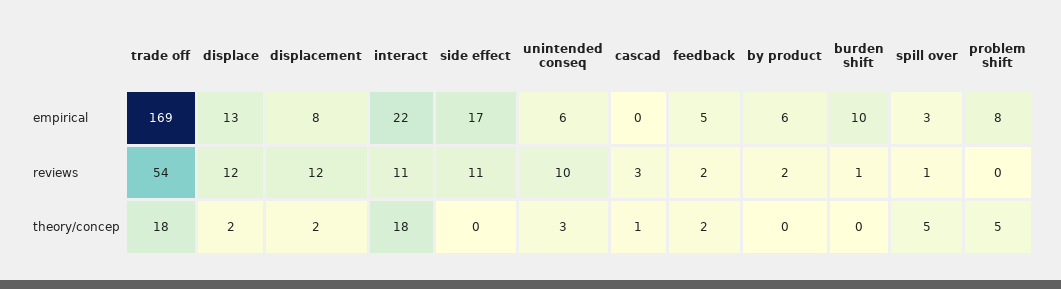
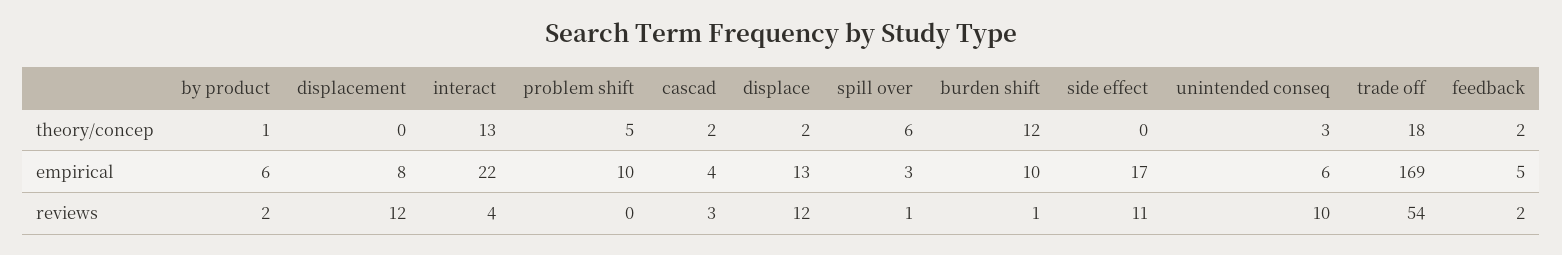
cascad, empirical: 0 -> 4
problem shift, empirical: 8 -> 10
interact, reviews: 11 -> 4
displacement, theory/concep: 2 -> 0
interact, theory/concep: 18 -> 13
cascad, theory/concep: 1 -> 2
by product, theory/concep: 0 -> 1
burden shift, theory/concep: 0 -> 12
spill over, theory/concep: 5 -> 6

